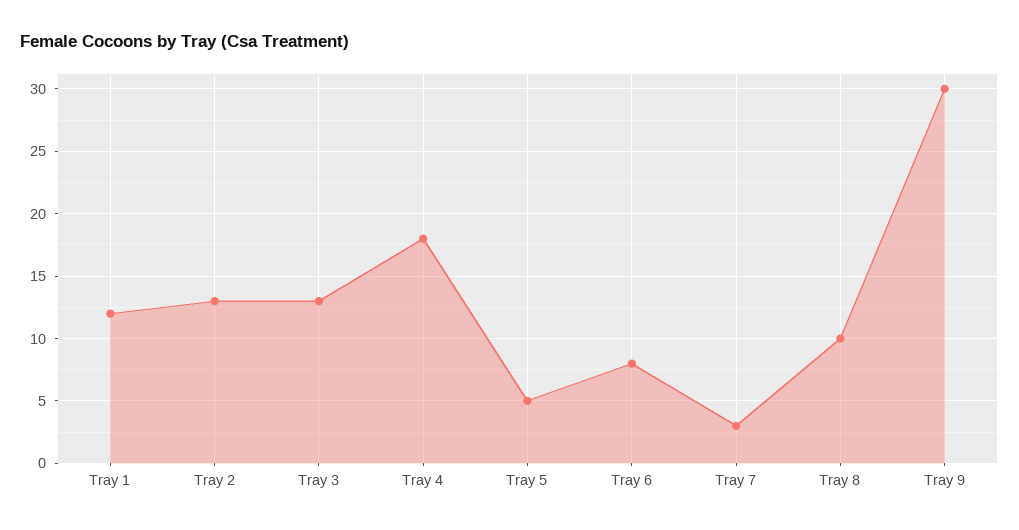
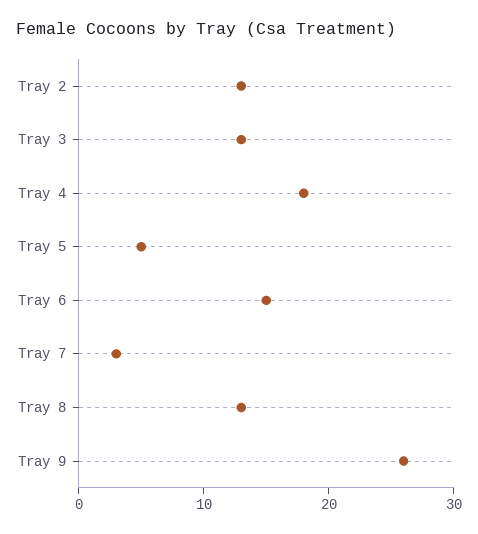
Tray 1: 12 -> none
Tray 6: 8 -> 15
Tray 8: 10 -> 13
Tray 9: 30 -> 26

